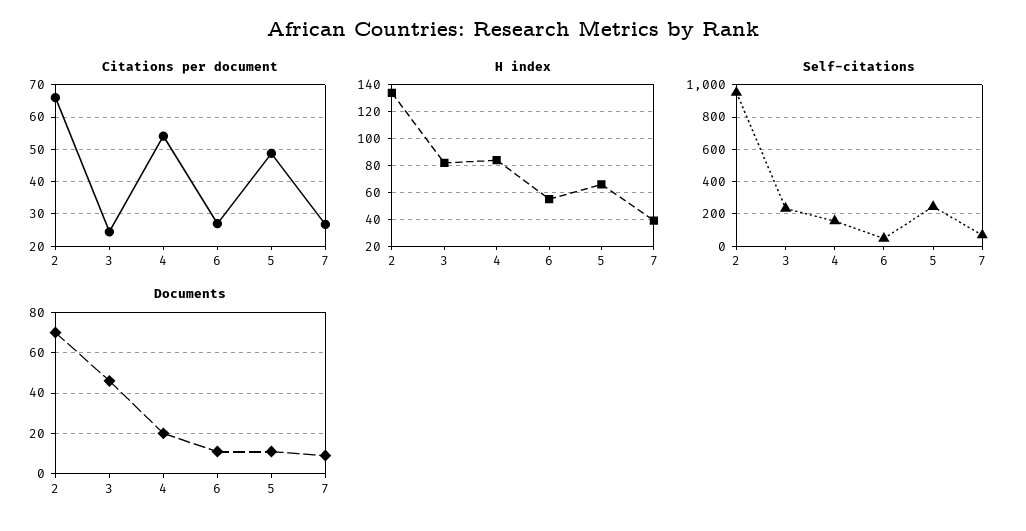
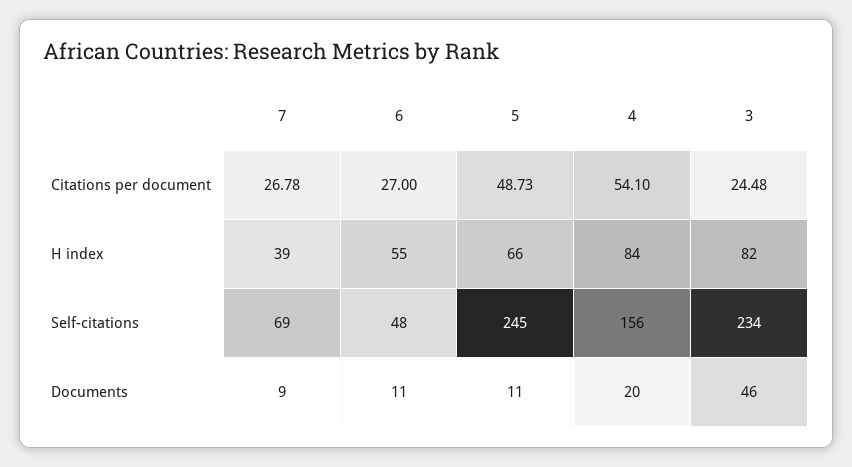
Citations per document, 2: 66 -> none
H index, 2: 135 -> none
Self-citations, 2: 950 -> none
Documents, 2: 70 -> none

